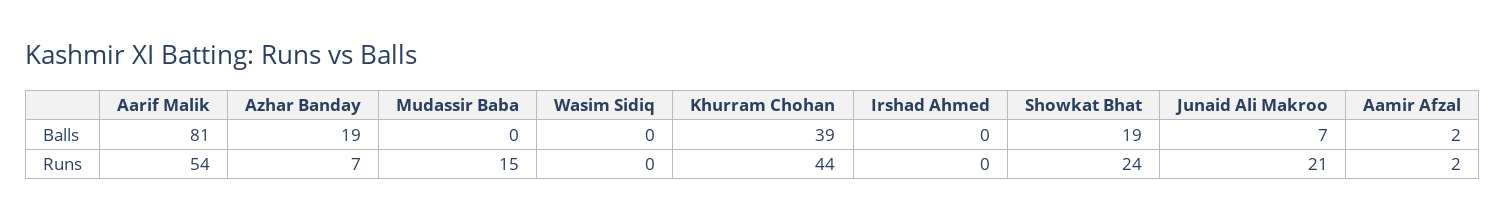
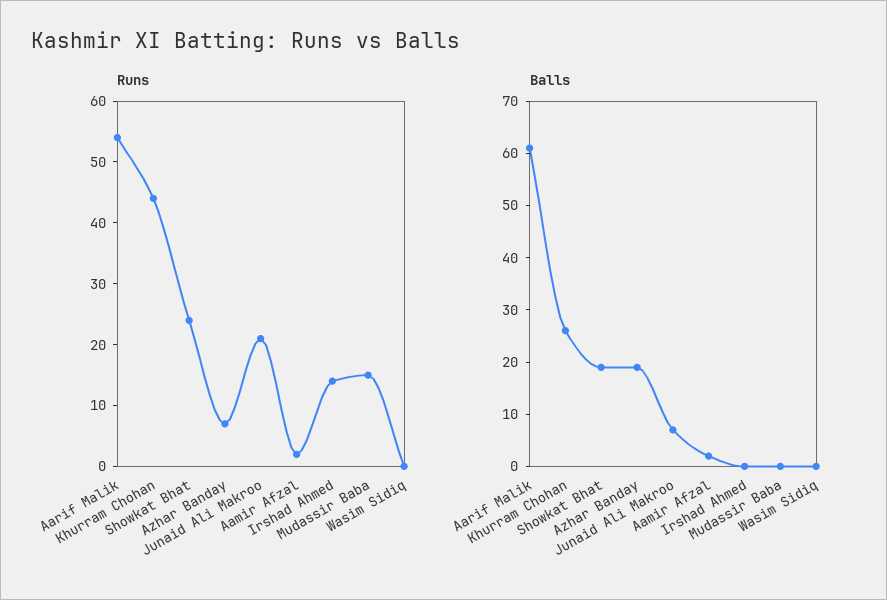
Balls, Aarif Malik: 81 -> 60
Balls, Khurram Chohan: 39 -> 25
Runs, Irshad Ahmed: 0 -> 15

